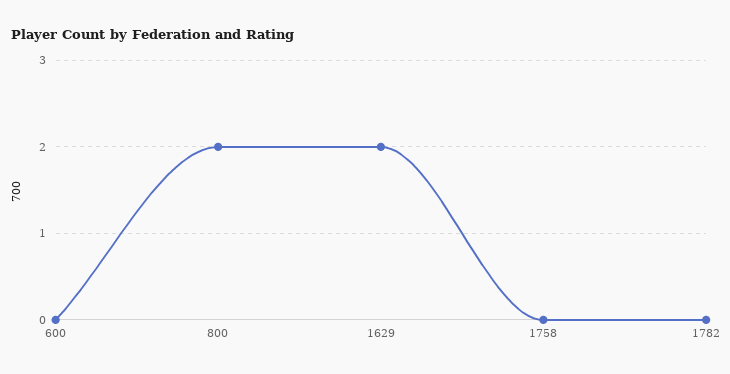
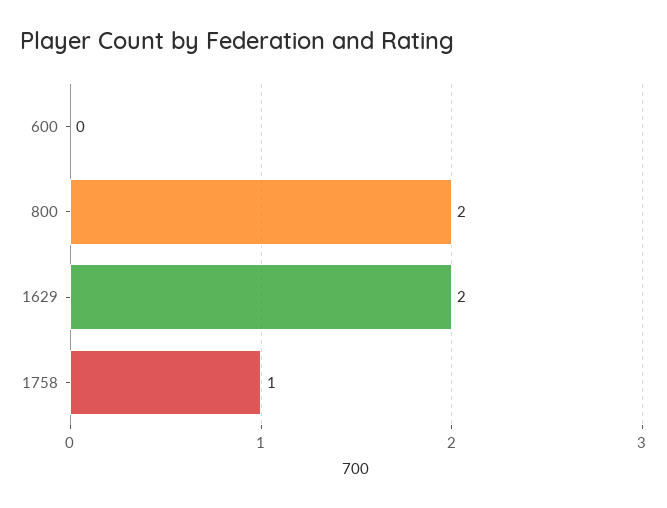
1758: 0 -> 1
1782: 0 -> none

